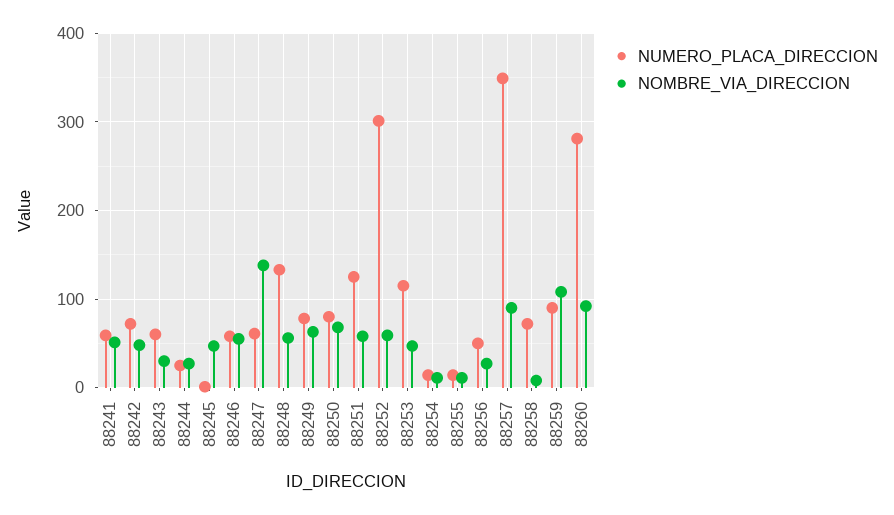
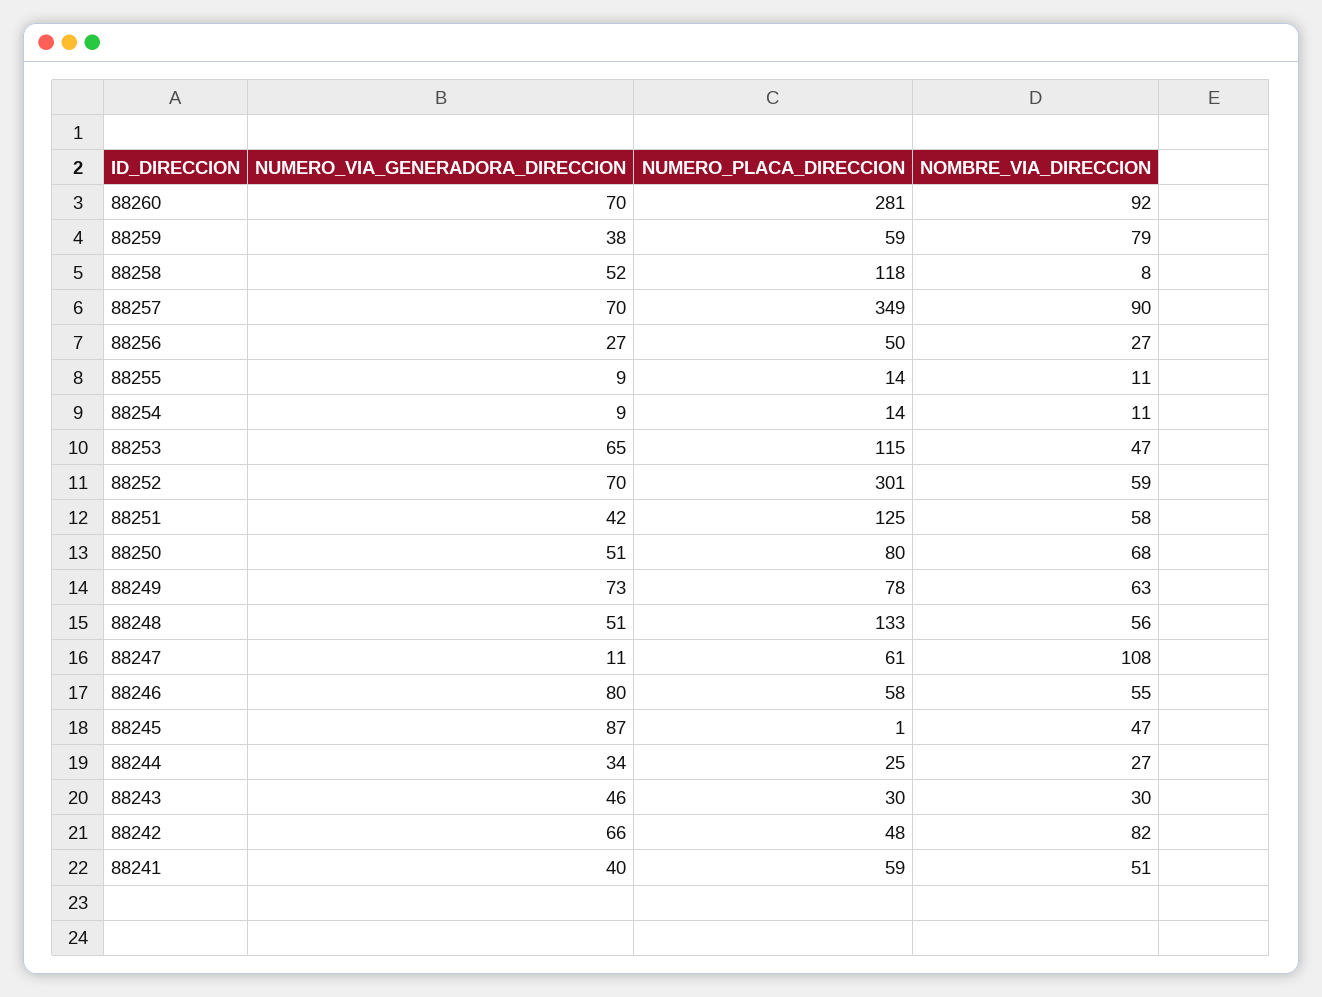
NUMERO_PLACA_DIRECCION, 88242: 70 -> 48
NOMBRE_VIA_DIRECCION, 88242: 50 -> 82
NUMERO_PLACA_DIRECCION, 88243: 60 -> 30
NOMBRE_VIA_DIRECCION, 88247: 140 -> 108
NUMERO_PLACA_DIRECCION, 88258: 70 -> 118
NUMERO_PLACA_DIRECCION, 88259: 90 -> 59
NOMBRE_VIA_DIRECCION, 88259: 110 -> 79
NUMERO_VIA_GENERADORA_DIRECCION, 88260: none -> 70
NUMERO_VIA_GENERADORA_DIRECCION, 88259: none -> 38
NUMERO_VIA_GENERADORA_DIRECCION, 88258: none -> 52
NUMERO_VIA_GENERADORA_DIRECCION, 88257: none -> 70
NUMERO_VIA_GENERADORA_DIRECCION, 88256: none -> 27
NUMERO_VIA_GENERADORA_DIRECCION, 88255: none -> 9
NUMERO_VIA_GENERADORA_DIRECCION, 88254: none -> 9
NUMERO_VIA_GENERADORA_DIRECCION, 88253: none -> 65
NUMERO_VIA_GENERADORA_DIRECCION, 88252: none -> 70
NUMERO_VIA_GENERADORA_DIRECCION, 88251: none -> 42
NUMERO_VIA_GENERADORA_DIRECCION, 88250: none -> 51
NUMERO_VIA_GENERADORA_DIRECCION, 88249: none -> 73
NUMERO_VIA_GENERADORA_DIRECCION, 88248: none -> 51
NUMERO_VIA_GENERADORA_DIRECCION, 88247: none -> 11
NUMERO_VIA_GENERADORA_DIRECCION, 88246: none -> 80
NUMERO_VIA_GENERADORA_DIRECCION, 88245: none -> 87
NUMERO_VIA_GENERADORA_DIRECCION, 88244: none -> 34
NUMERO_VIA_GENERADORA_DIRECCION, 88243: none -> 46
NUMERO_VIA_GENERADORA_DIRECCION, 88242: none -> 66
NUMERO_VIA_GENERADORA_DIRECCION, 88241: none -> 40

